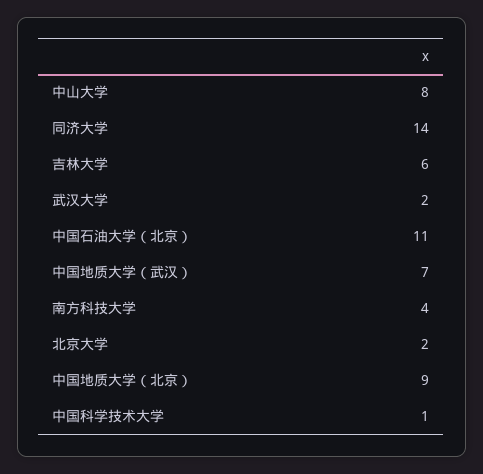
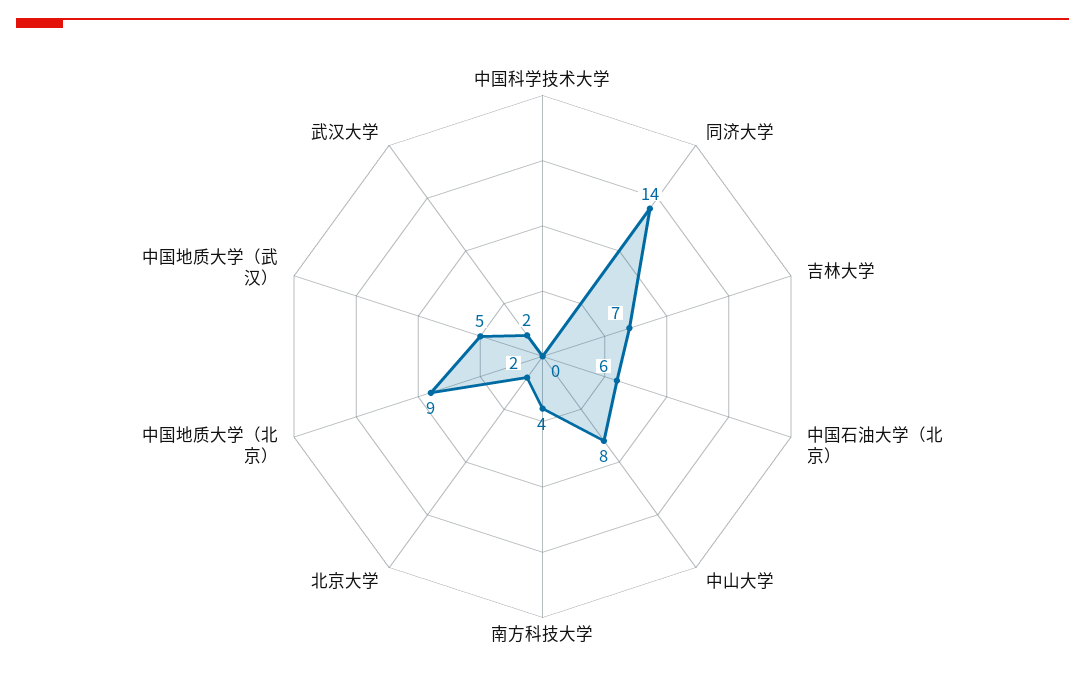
吉林大学: 6 -> 7
中国石油大学（北京）: 11 -> 6
中国地质大学（武汉）: 7 -> 5
中国科学技术大学: 1 -> 0

